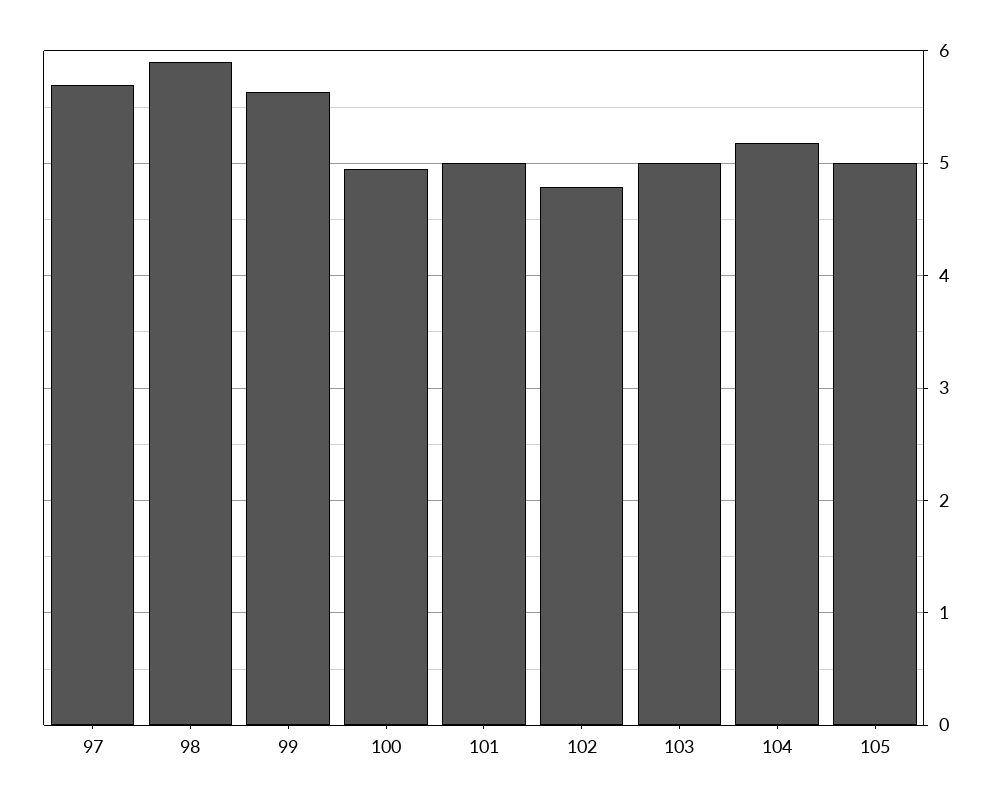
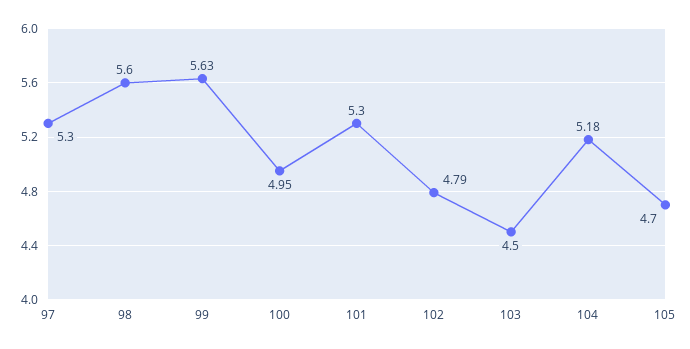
97: 5.7 -> 5.3
98: 5.9 -> 5.6
101: 5 -> 5.3
103: 5 -> 4.5
105: 5 -> 4.7

